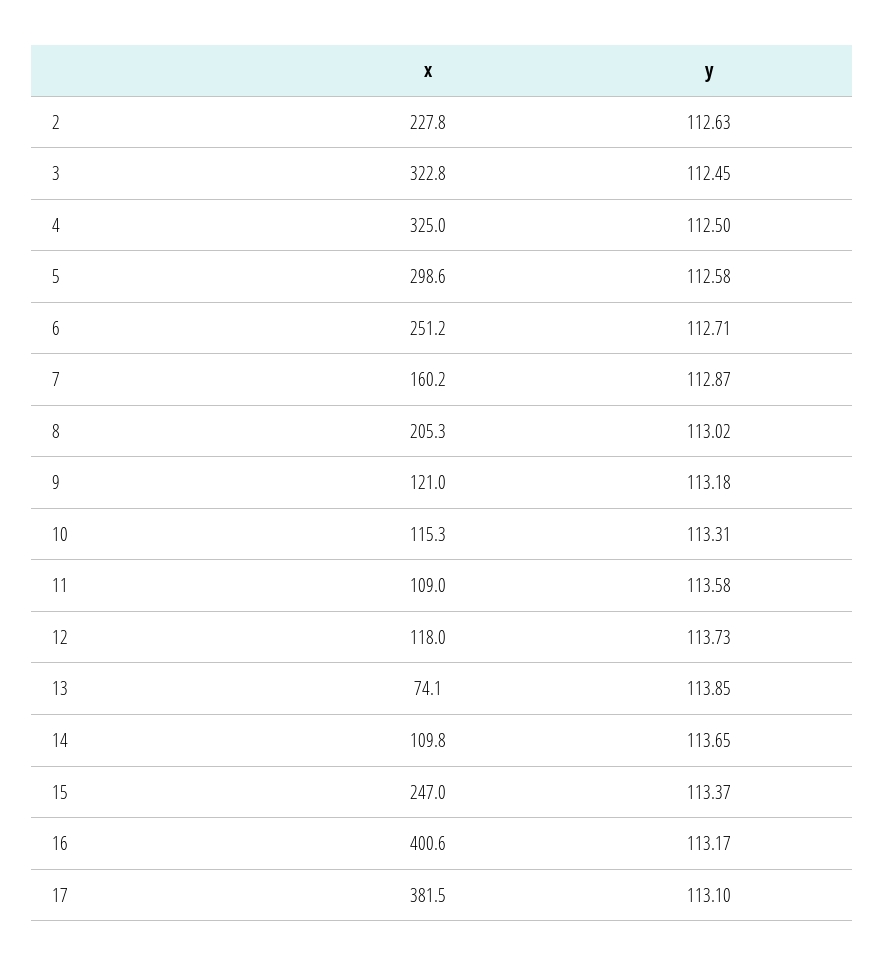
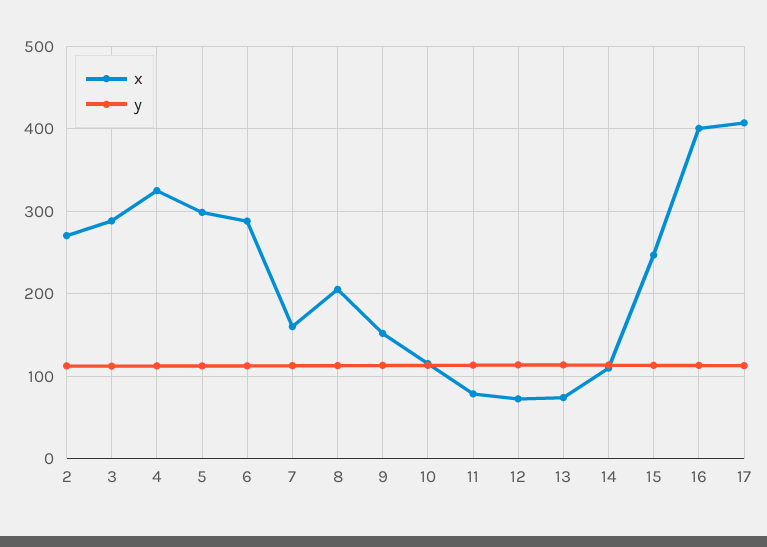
x, 2: 227.8 -> 270
x, 3: 322.8 -> 290
x, 6: 251.2 -> 290
x, 9: 121 -> 150
x, 11: 109 -> 80
x, 12: 118 -> 70
x, 17: 381.5 -> 410

